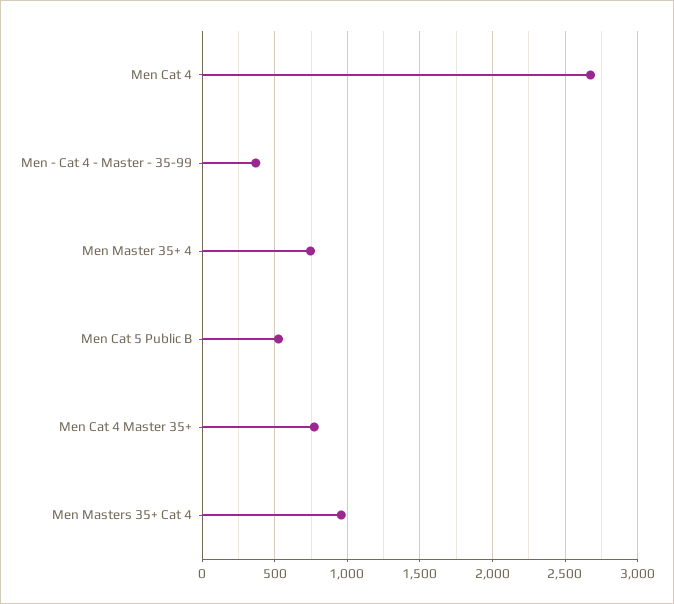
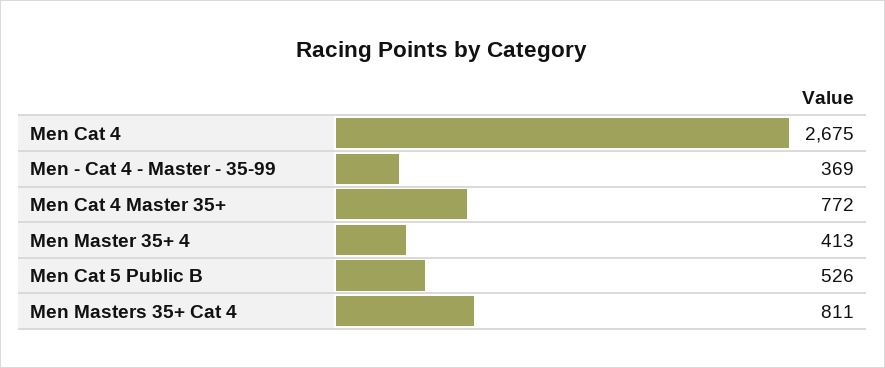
Men Master 35+ 4: 750 -> 413
Men Masters 35+ Cat 4: 950 -> 811

